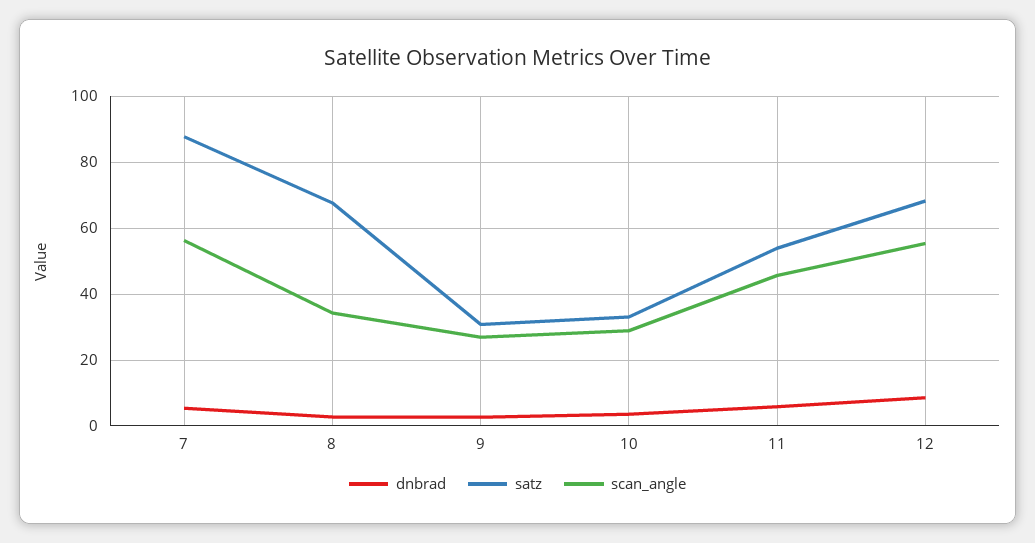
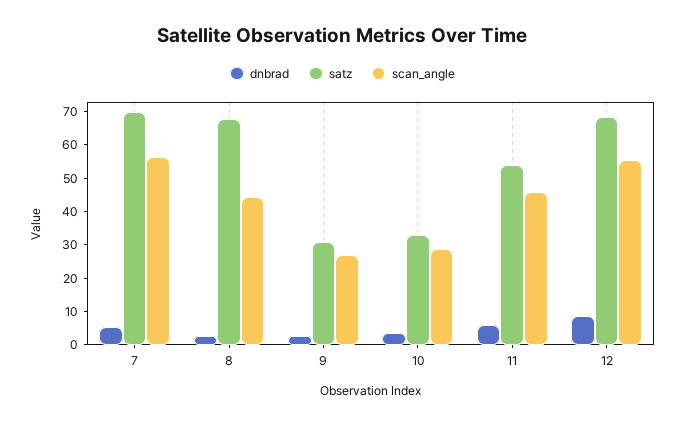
satz, 7: 88 -> 70
scan_angle, 8: 34 -> 45

